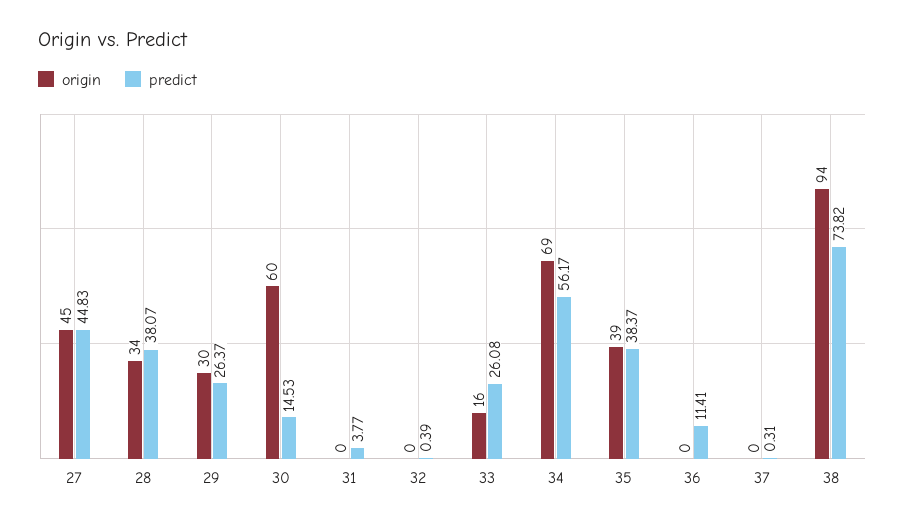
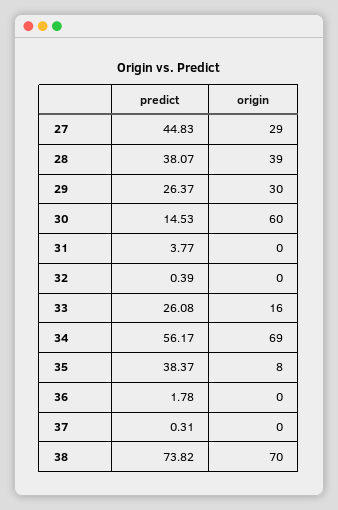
origin, 27: 45 -> 29
origin, 28: 34 -> 39
origin, 35: 39 -> 8
predict, 36: 11.41 -> 1.78
origin, 38: 94 -> 70

